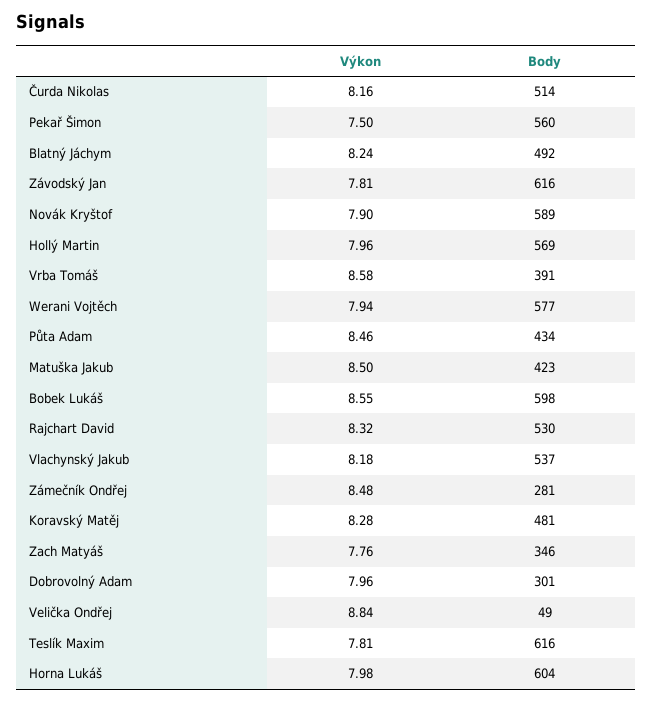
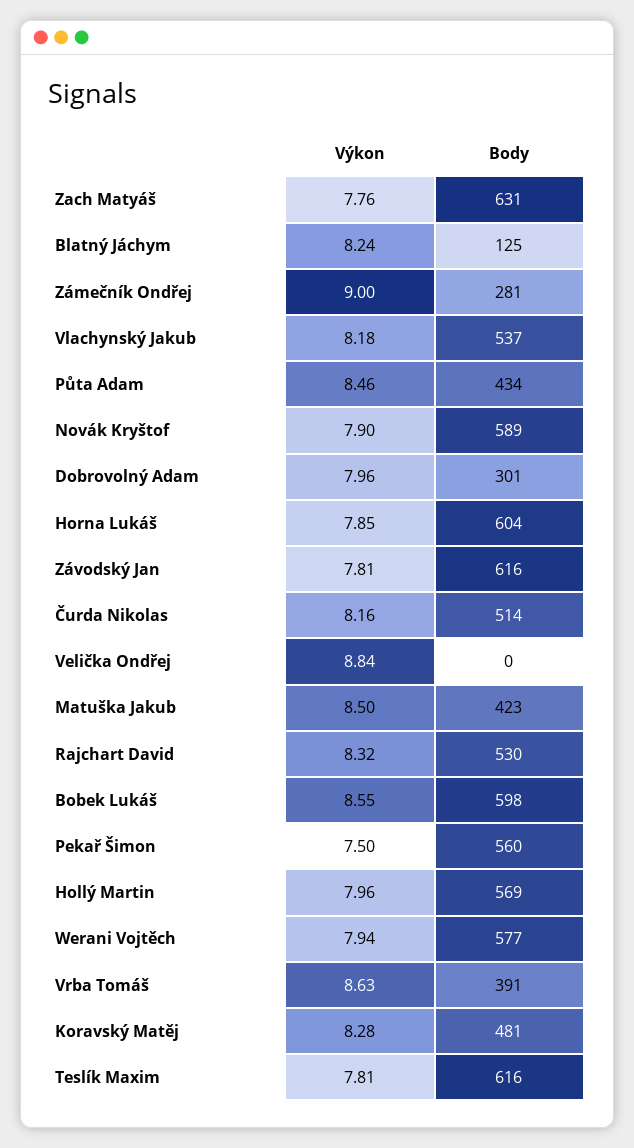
Body, Blatný Jáchym: 492 -> 125
Výkon, Vrba Tomáš: 8.58 -> 8.63
Výkon, Zámečník Ondřej: 8.48 -> 9
Body, Zach Matyáš: 346 -> 631
Body, Velička Ondřej: 49 -> 0
Výkon, Horna Lukáš: 7.98 -> 7.85

